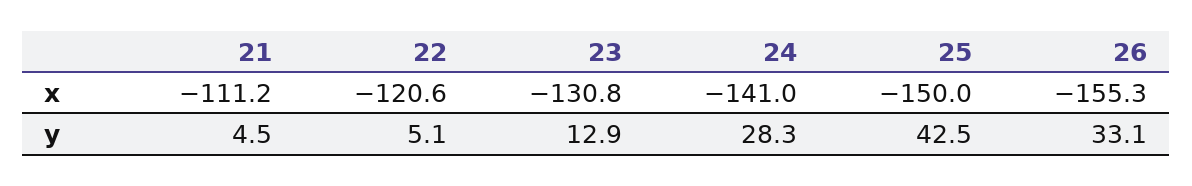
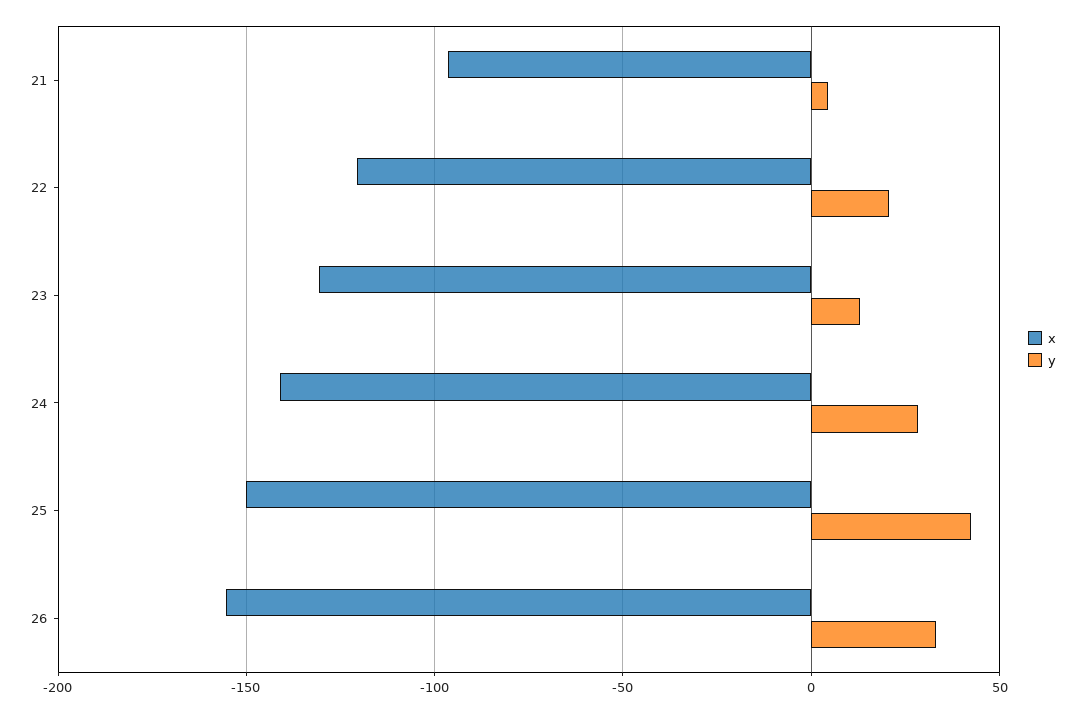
x, 21: -111.2 -> -95
y, 22: 5.1 -> 20

